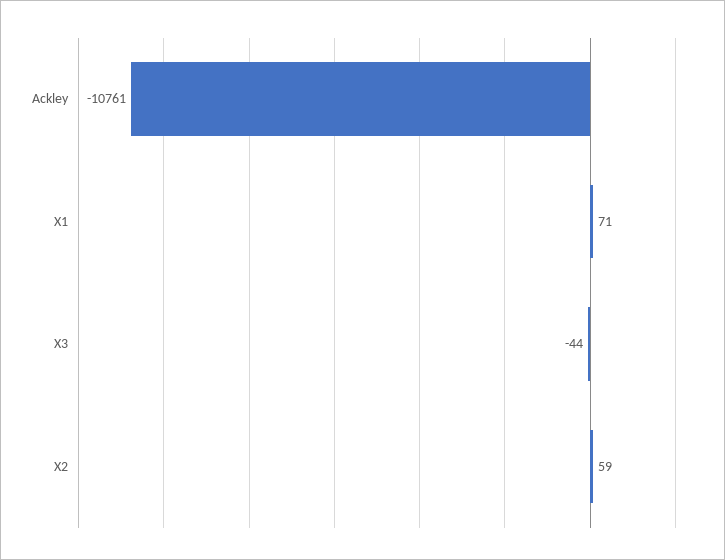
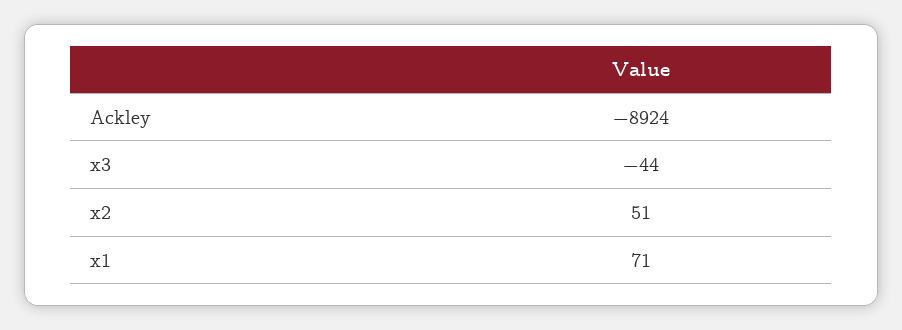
Ackley: -10761 -> -8924
X2: 59 -> 51

